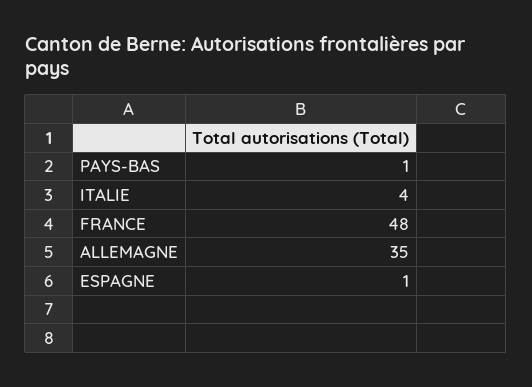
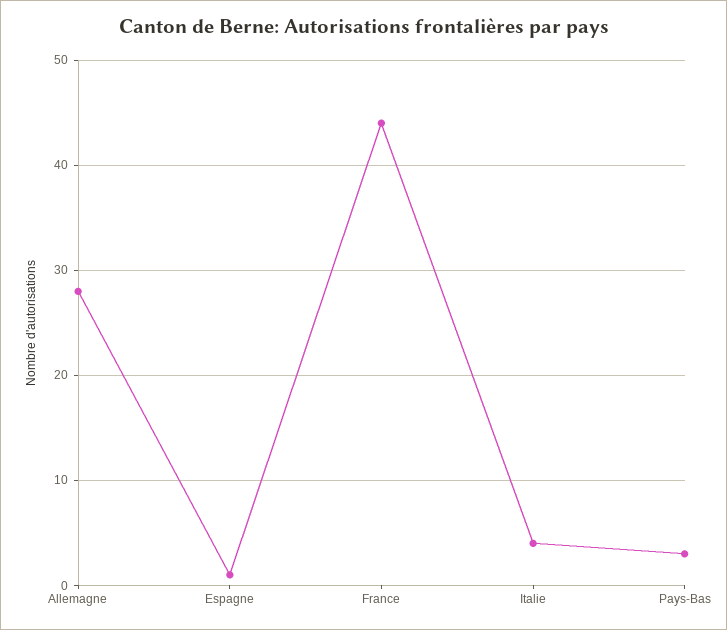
PAYS-BAS: 1 -> 3
FRANCE: 48 -> 44
ALLEMAGNE: 35 -> 28

